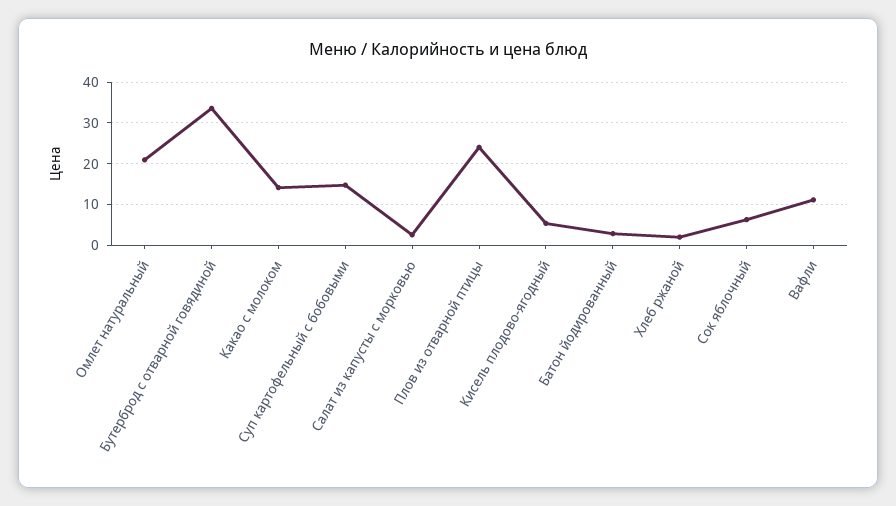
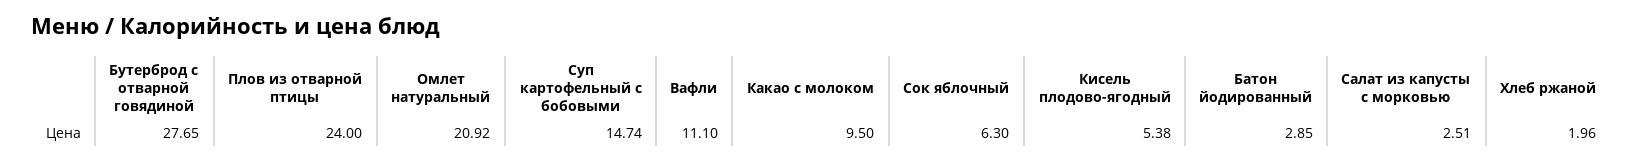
Бутерброд с отварной говядиной: 34 -> 27.65
Какао с молоком: 14 -> 9.5

